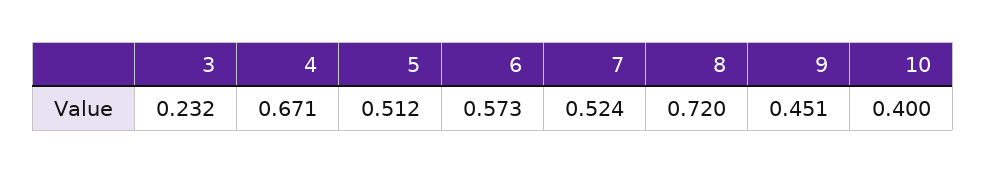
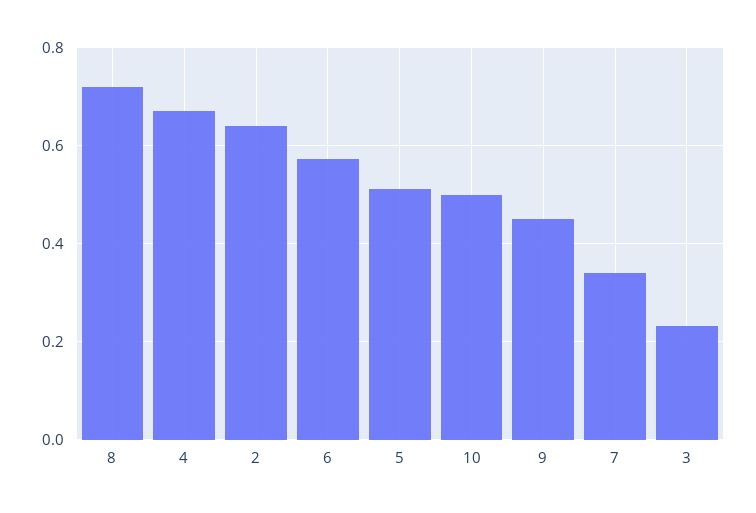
7: 0.524 -> 0.34
10: 0.4 -> 0.5
2: none -> 0.64

